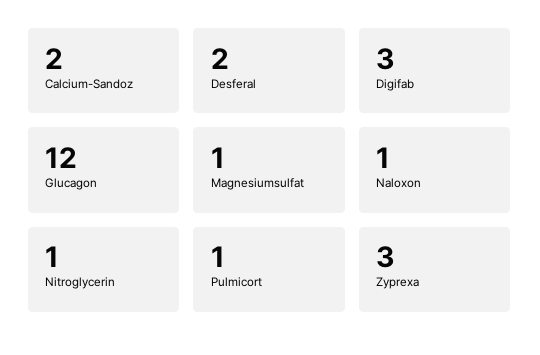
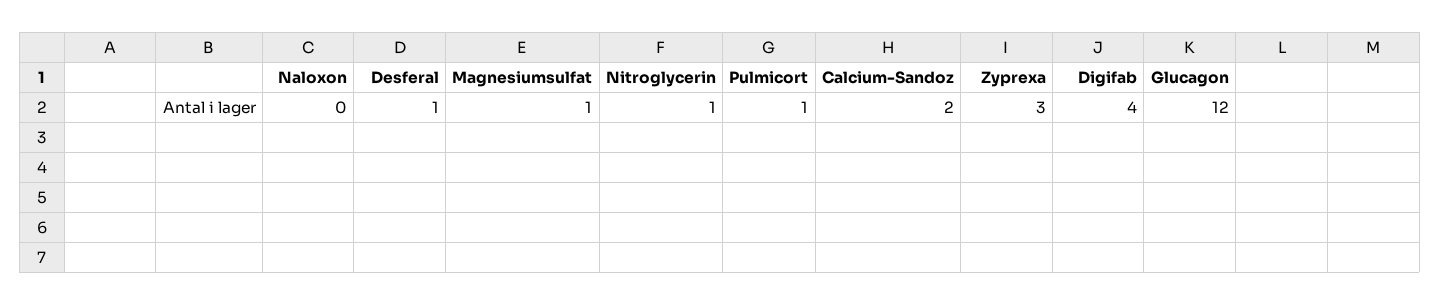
Desferal: 2 -> 1
Digifab: 3 -> 4
Naloxon: 1 -> 0

